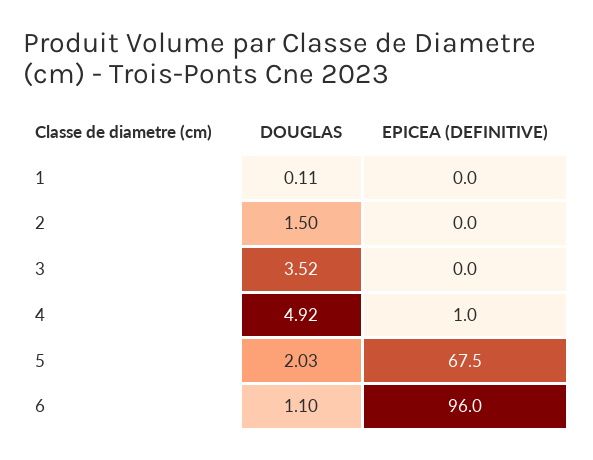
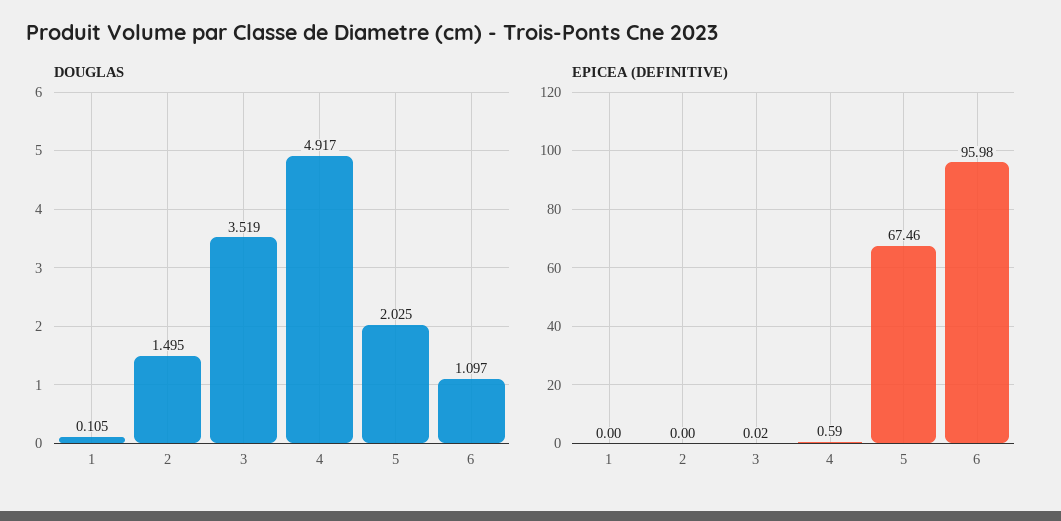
EPICEA (DEFINITIVE), 4: 1 -> 0.59

